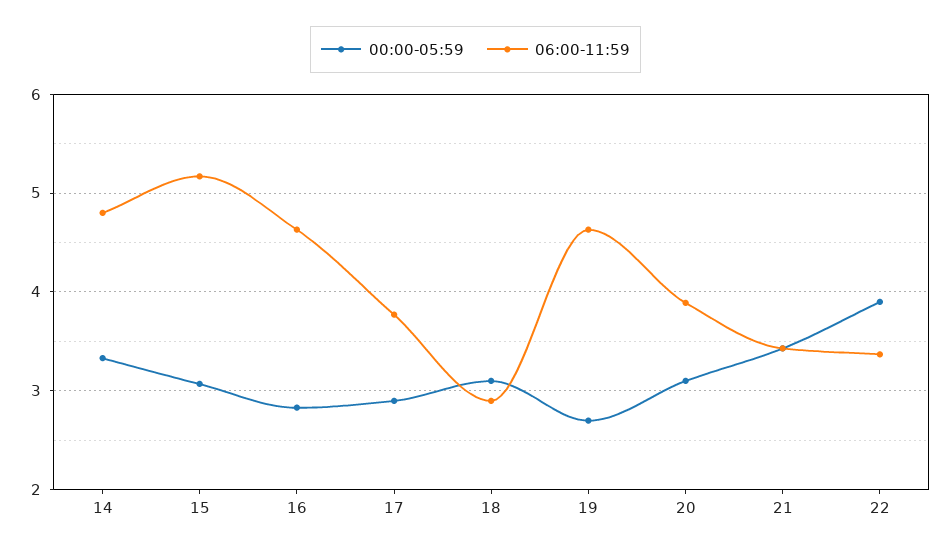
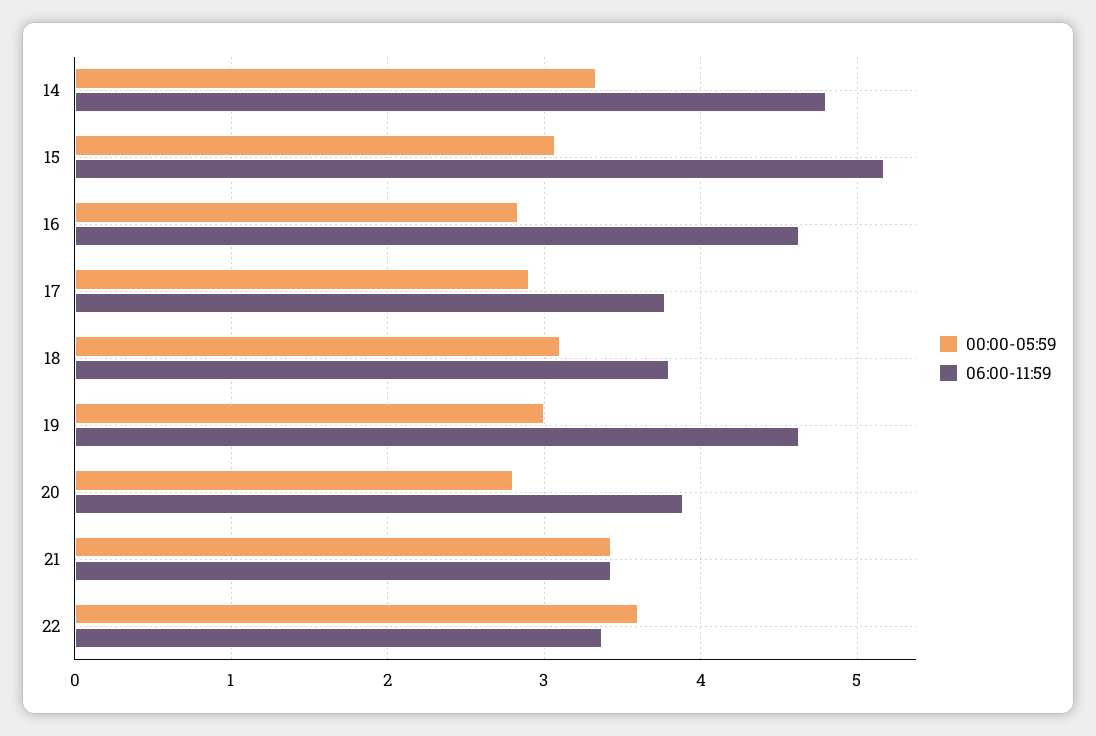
06:00-11:59, 18: 2.9 -> 3.8
00:00-05:59, 19: 2.7 -> 3
00:00-05:59, 20: 3.1 -> 2.8
00:00-05:59, 22: 3.9 -> 3.6

